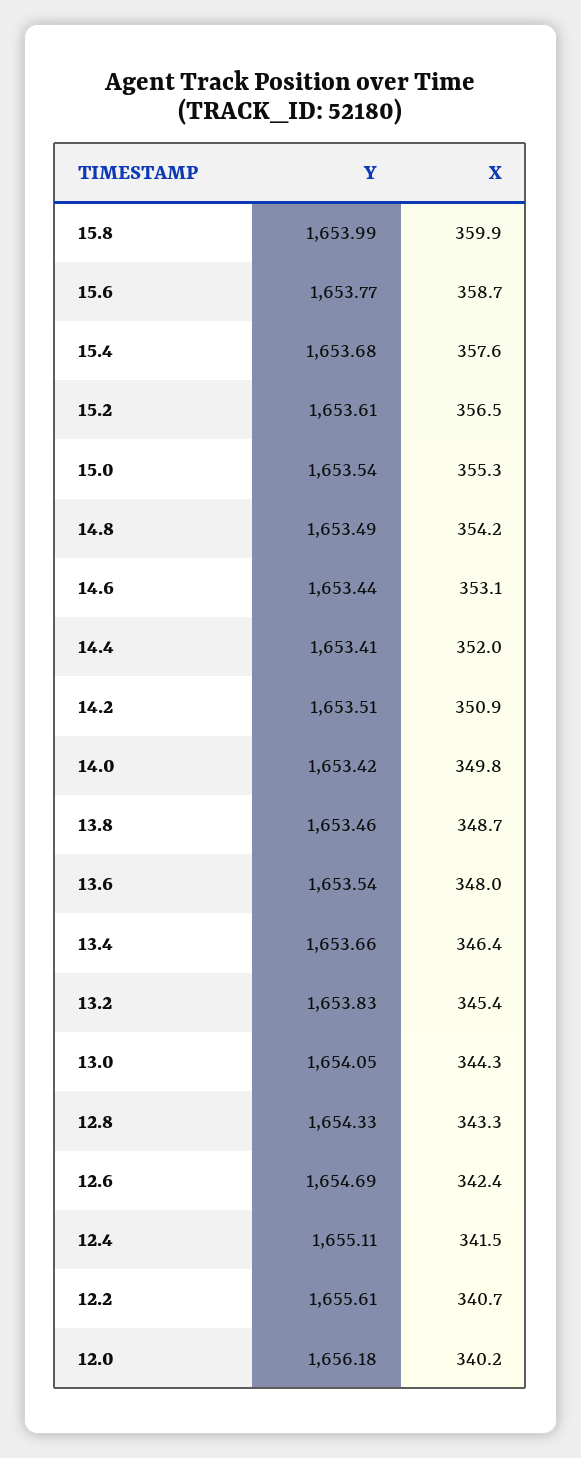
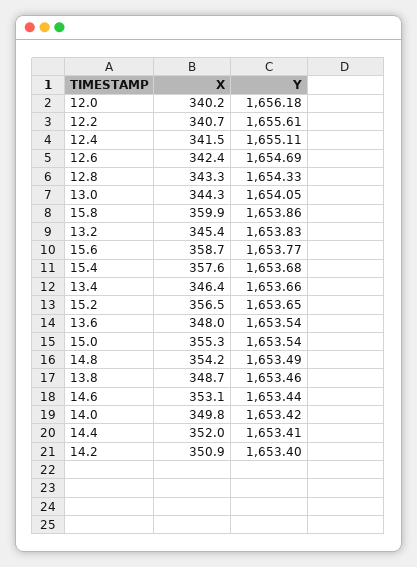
Y, 15.8: 1653.99 -> 1653.86
Y, 15.2: 1653.61 -> 1653.65
Y, 14.2: 1653.51 -> 1653.4

